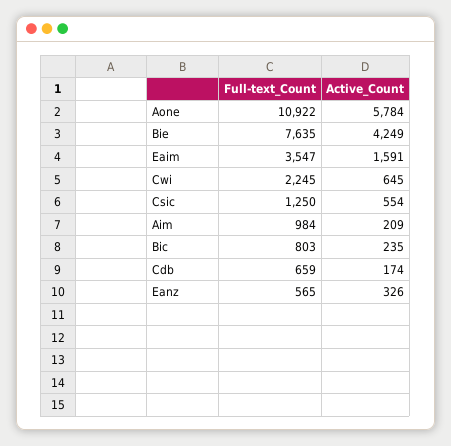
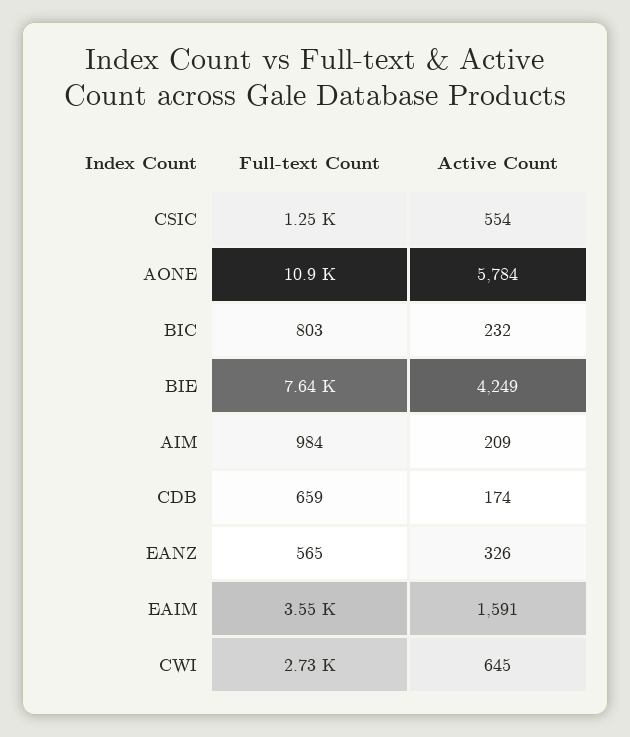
Full-text_Count, Cwi: 2245 -> 2730
Active_Count, Bic: 235 -> 232

